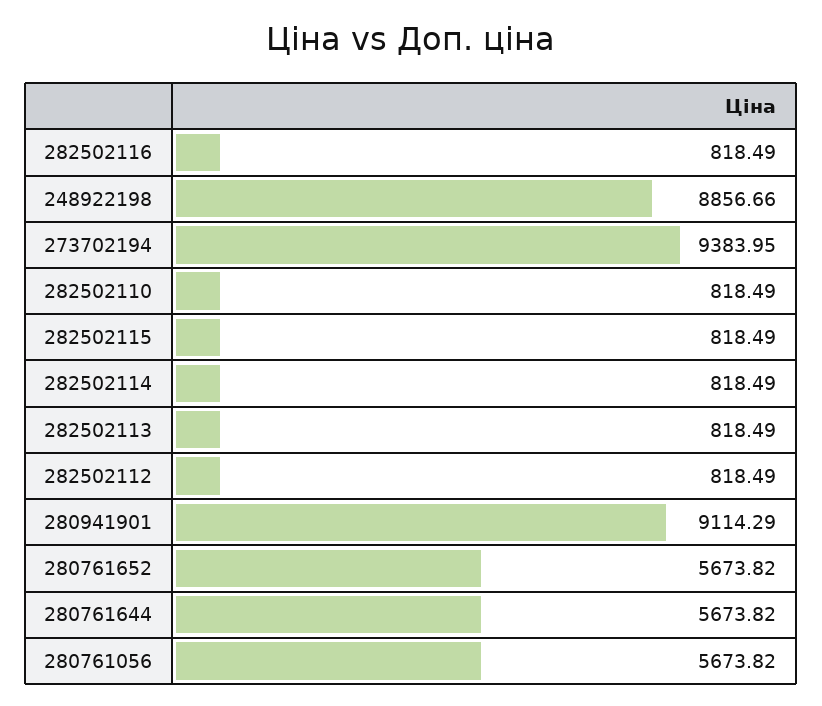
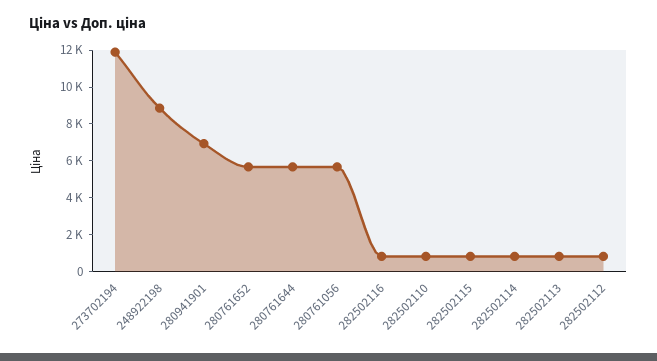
273702194: 9383.95 -> 12000
280941901: 9114.29 -> 7000

